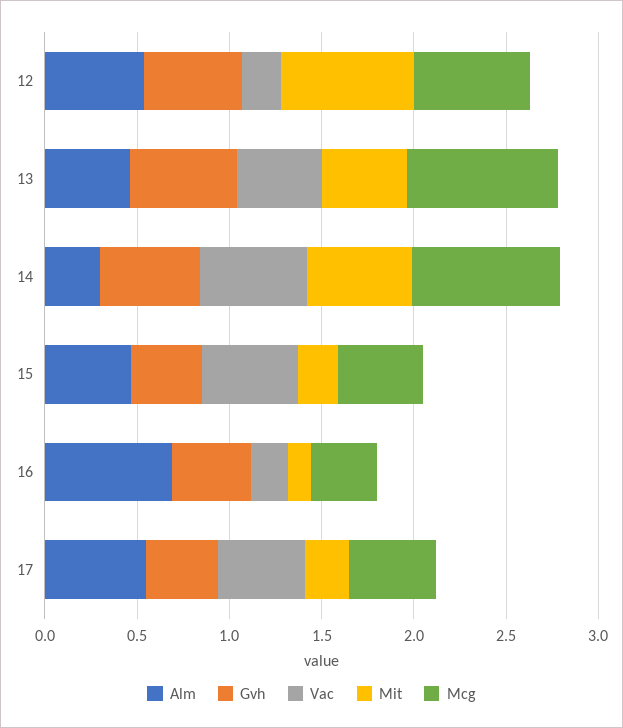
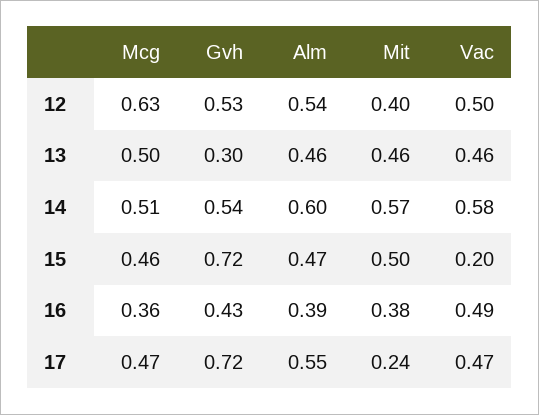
Vac, 12: 0.2 -> 0.5
Mit, 12: 0.7 -> 0.4
Gvh, 13: 0.6 -> 0.3
Mcg, 13: 0.8 -> 0.5
Alm, 14: 0.3 -> 0.6
Mcg, 14: 0.8 -> 0.51
Gvh, 15: 0.4 -> 0.72
Vac, 15: 0.5 -> 0.2
Mit, 15: 0.2 -> 0.5
Alm, 16: 0.7 -> 0.39
Vac, 16: 0.2 -> 0.49
Mit, 16: 0.1 -> 0.38
Gvh, 17: 0.4 -> 0.72

